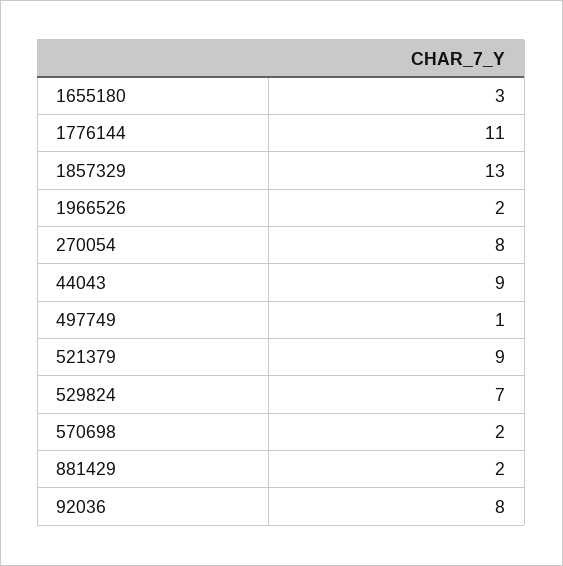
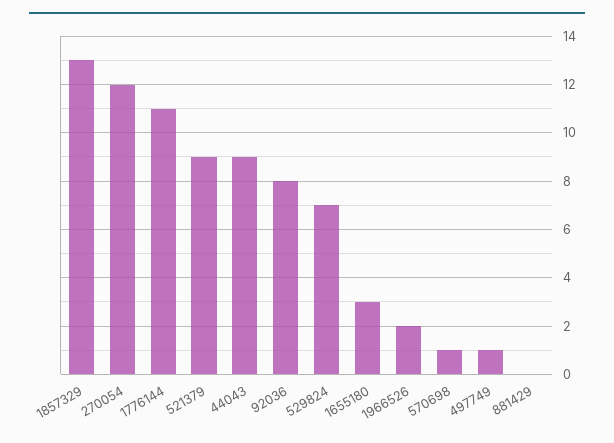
270054: 8 -> 12
570698: 2 -> 1
881429: 2 -> 0

